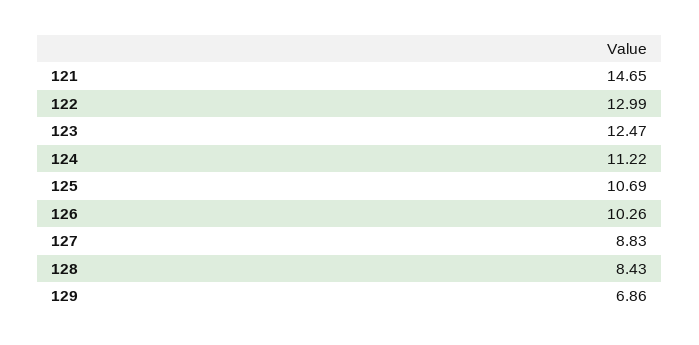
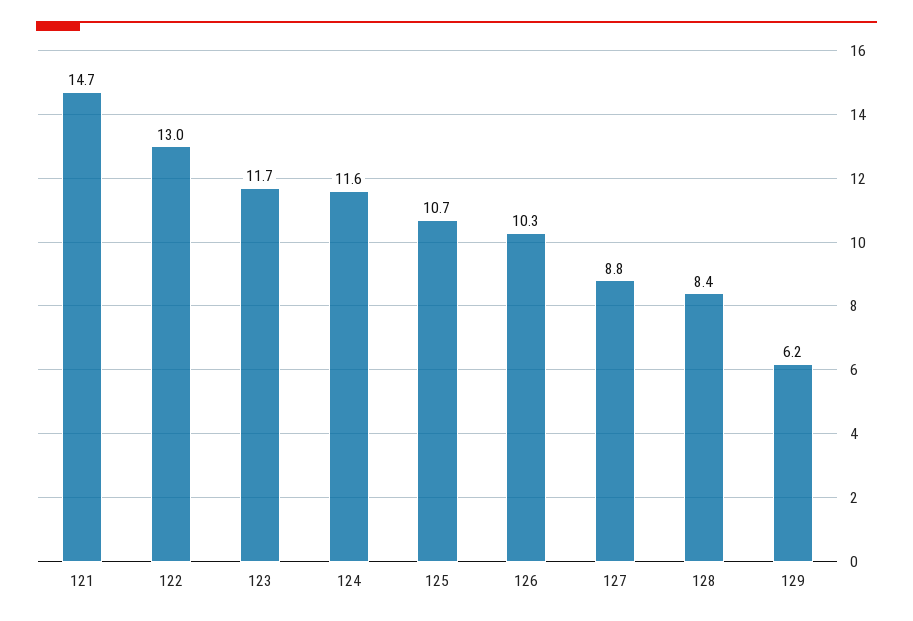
123: 12.47 -> 11.7
124: 11.22 -> 11.6
129: 6.86 -> 6.2

